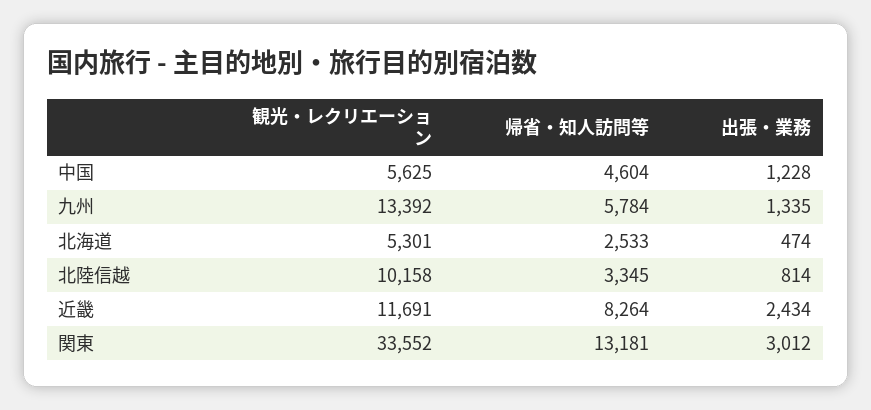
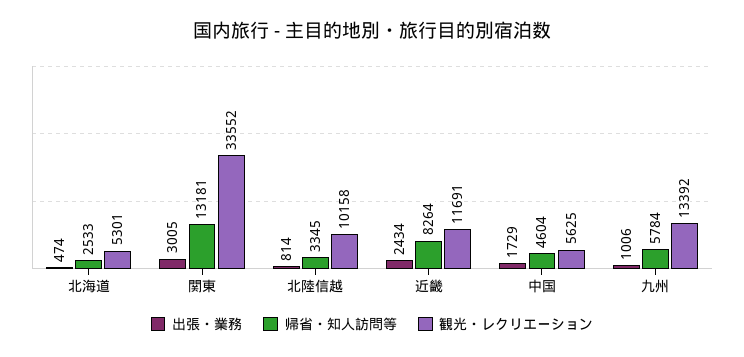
出張・業務, 中国: 1228 -> 1729
出張・業務, 九州: 1335 -> 1006
出張・業務, 関東: 3012 -> 3005

